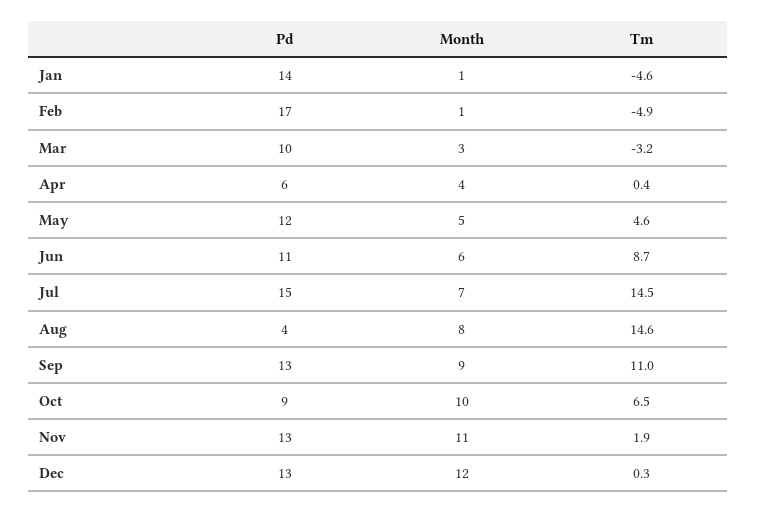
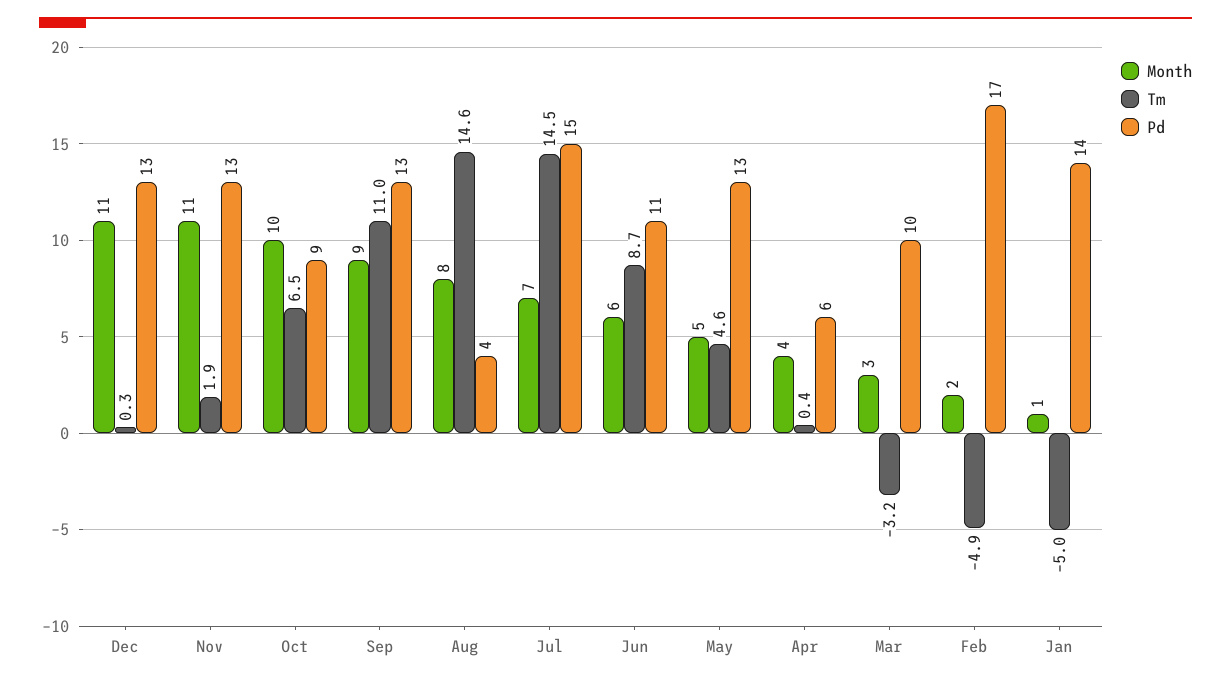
Tm, Jan: -4.6 -> -5
Month, Feb: 1 -> 2
Pd, May: 12 -> 13
Month, Dec: 12 -> 11

